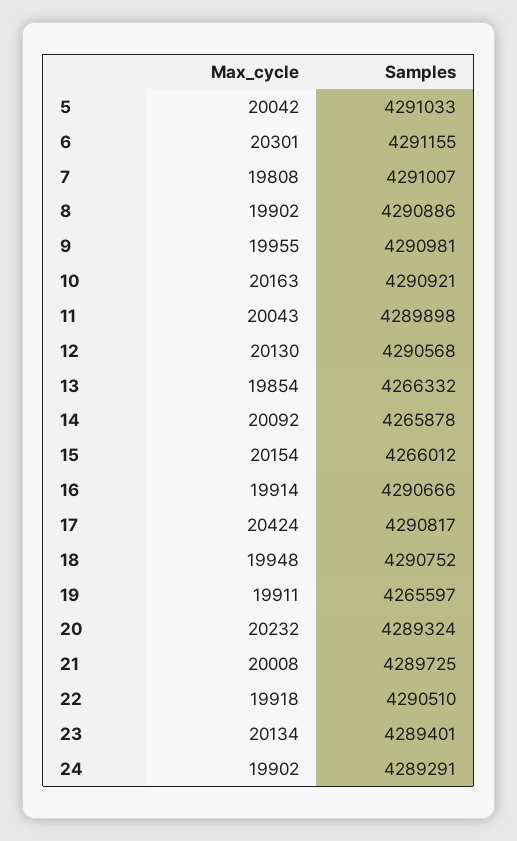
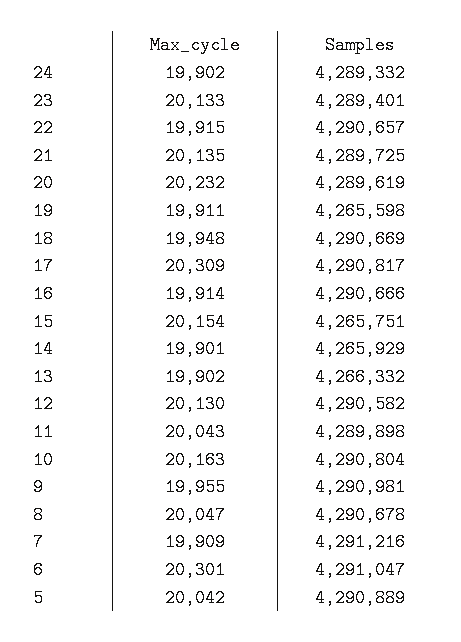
Samples, 5: 4291033 -> 4290889
Samples, 6: 4291155 -> 4291047
Max_cycle, 7: 19808 -> 19909
Samples, 7: 4291007 -> 4291216
Max_cycle, 8: 19902 -> 20047
Samples, 8: 4290886 -> 4290678
Samples, 10: 4290921 -> 4290804
Samples, 12: 4290568 -> 4290582
Max_cycle, 13: 19854 -> 19902
Max_cycle, 14: 20092 -> 19901
Samples, 14: 4265878 -> 4265929
Samples, 15: 4266012 -> 4265751
Max_cycle, 17: 20424 -> 20309
Samples, 18: 4290752 -> 4290669
Samples, 19: 4265597 -> 4265598
Samples, 20: 4289324 -> 4289619
Max_cycle, 21: 20008 -> 20135
Max_cycle, 22: 19918 -> 19915
Samples, 22: 4290510 -> 4290657
Max_cycle, 23: 20134 -> 20133
Samples, 24: 4289291 -> 4289332

